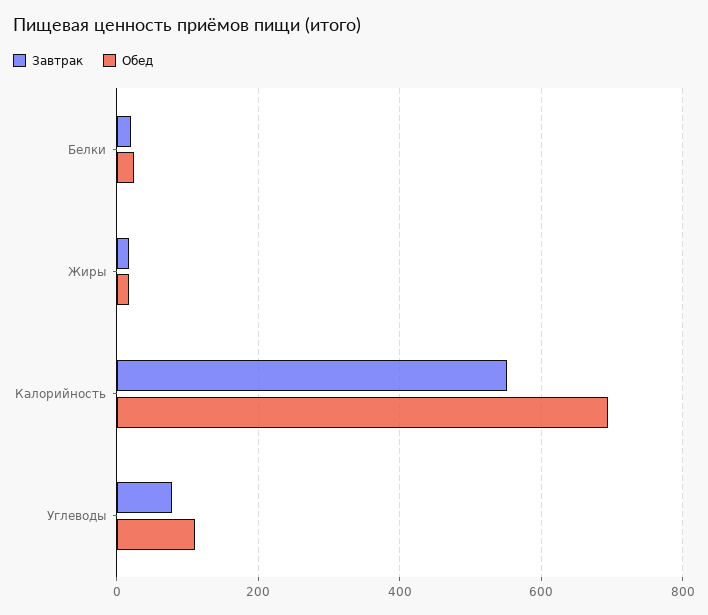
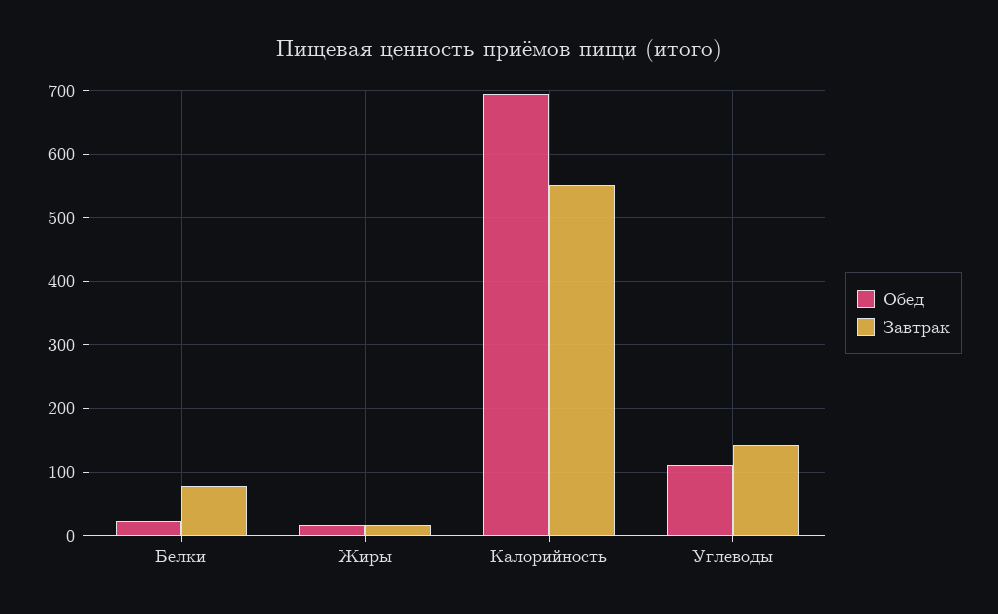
Завтрак, Белки: 20 -> 80
Завтрак, Углеводы: 80 -> 140

